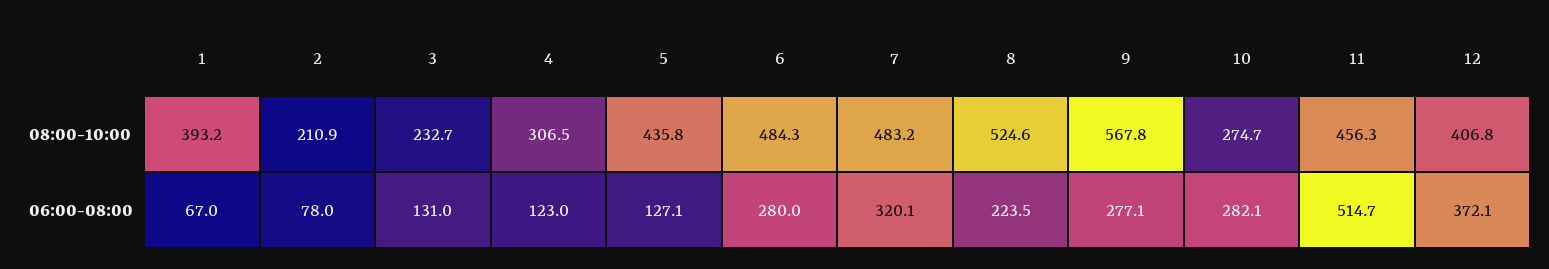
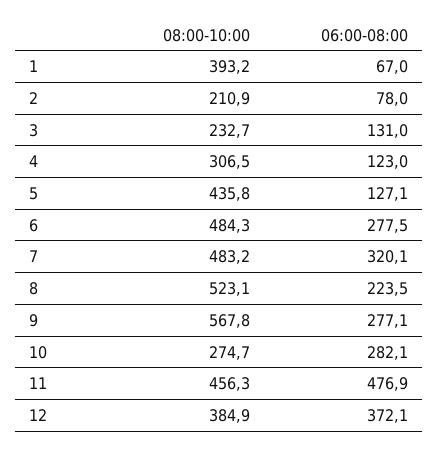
8, 08:00-10:00: 524.6 -> 523.1
12, 08:00-10:00: 406.8 -> 384.9
6, 06:00-08:00: 280 -> 277.5
11, 06:00-08:00: 514.7 -> 476.9

